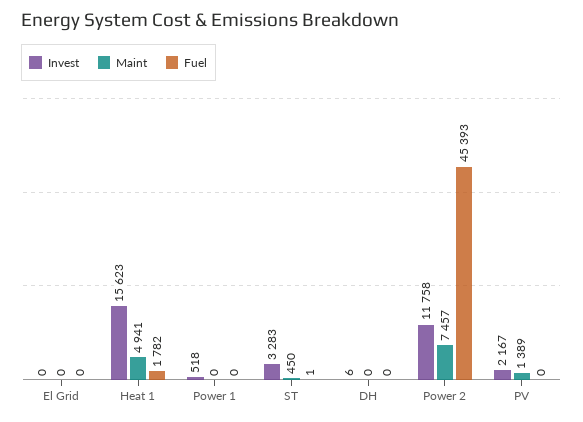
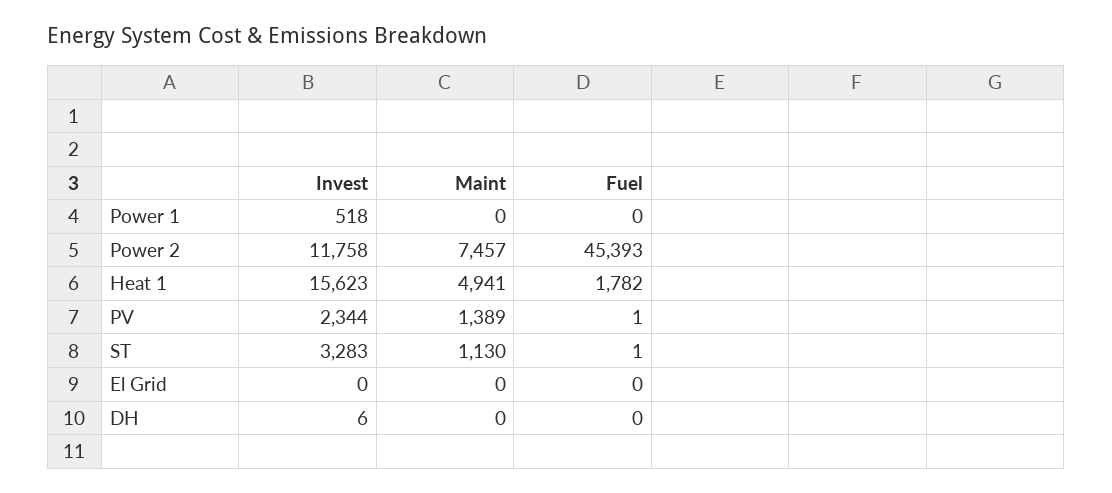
Maint, ST: 450 -> 1130
Invest, PV: 2167 -> 2344
Fuel, PV: 0 -> 1

